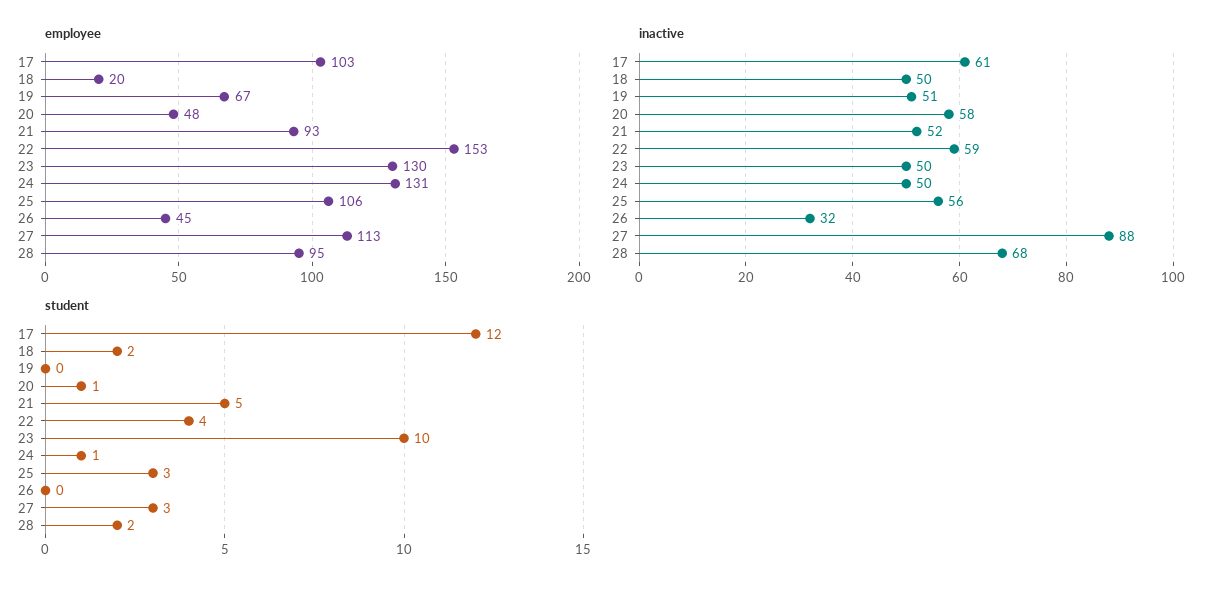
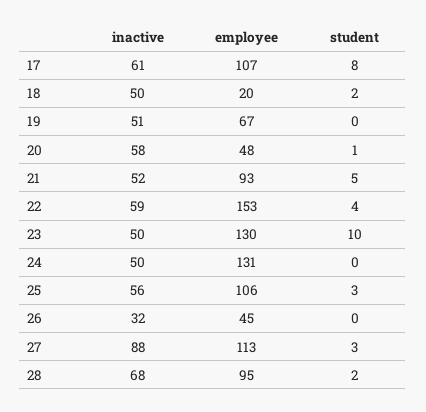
employee, 17: 103 -> 107
student, 17: 12 -> 8
student, 24: 1 -> 0

